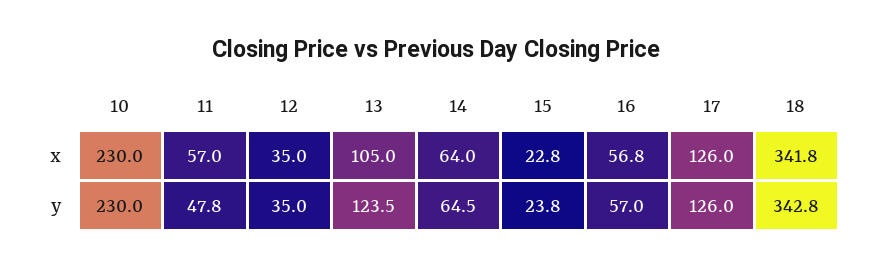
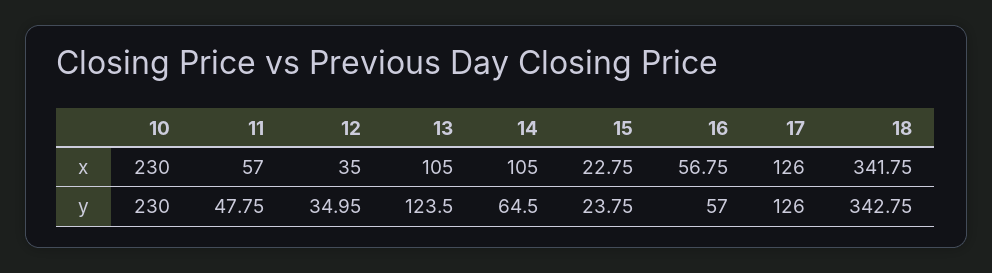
14, x: 64 -> 105

